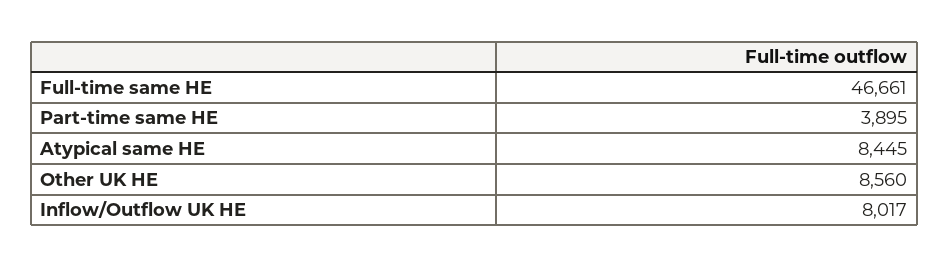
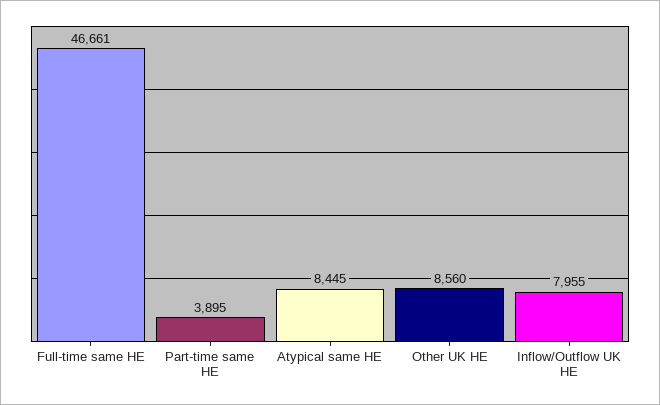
Inflow/Outflow UK HE: 8017 -> 7955

